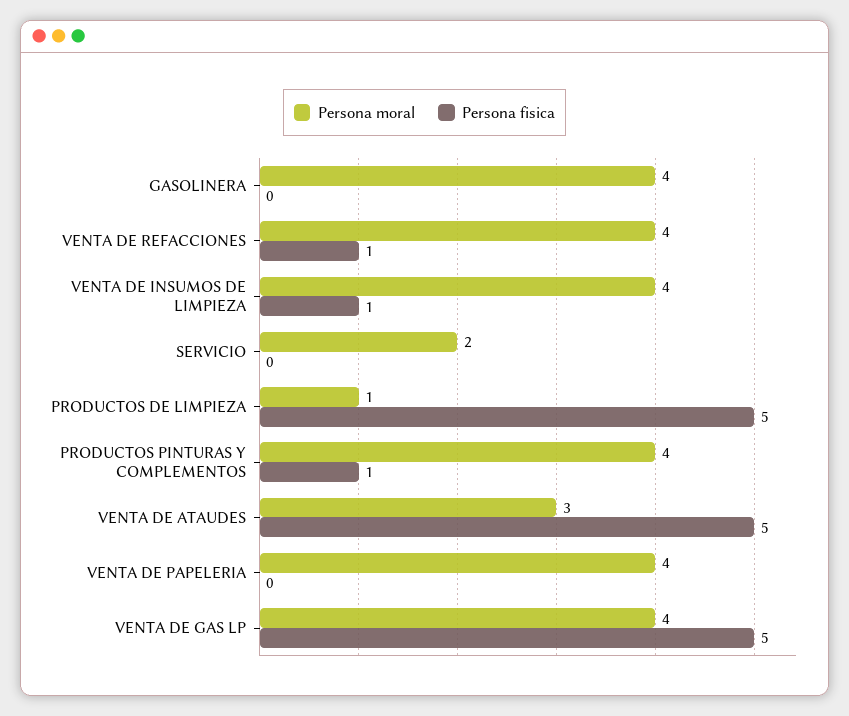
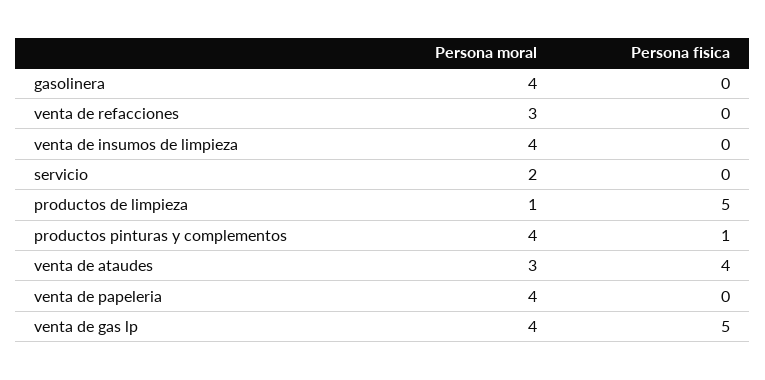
Persona moral, VENTA DE REFACCIONES: 4 -> 3
Persona fisica, VENTA DE REFACCIONES: 1 -> 0
Persona fisica, VENTA DE INSUMOS DE LIMPIEZA: 1 -> 0
Persona fisica, VENTA DE ATAUDES: 5 -> 4

